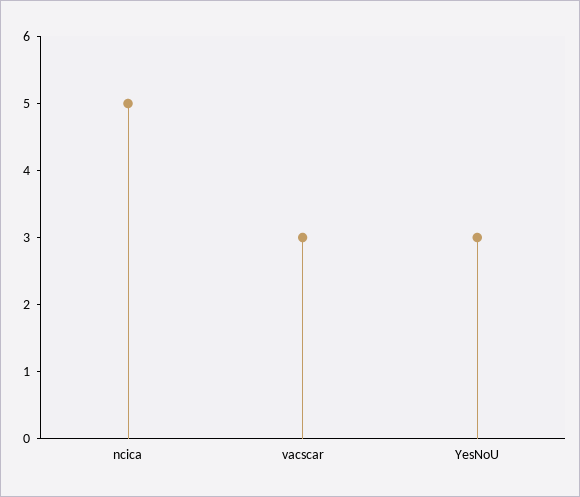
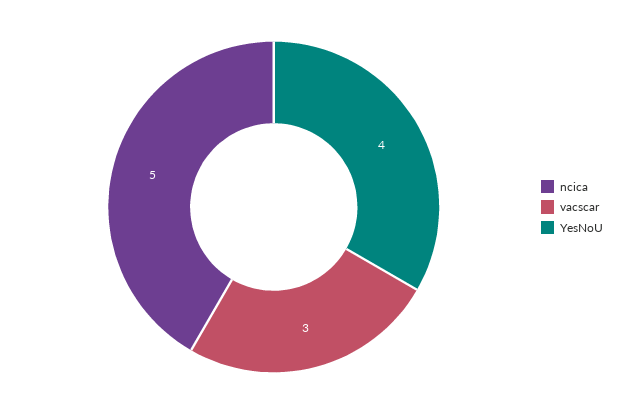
YesNoU: 3 -> 4

